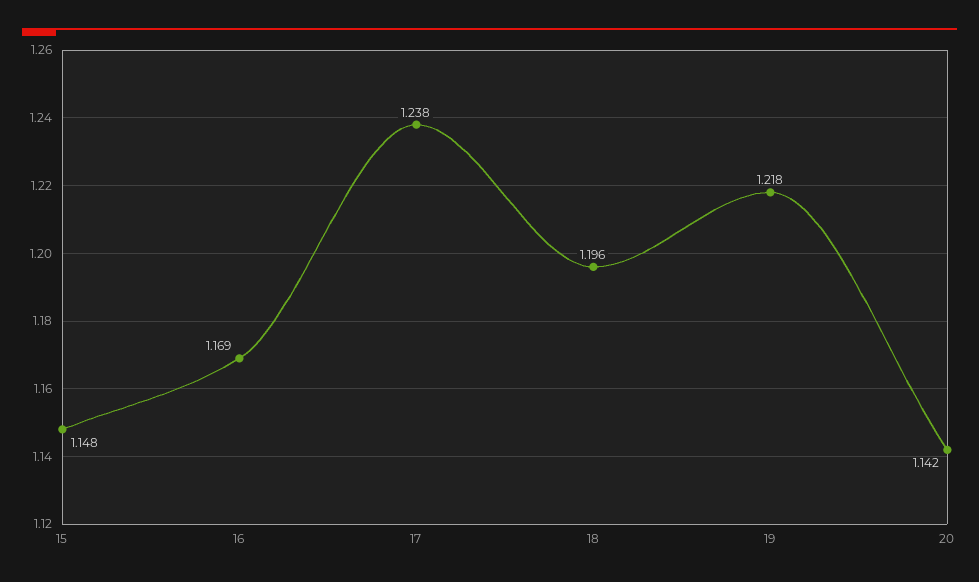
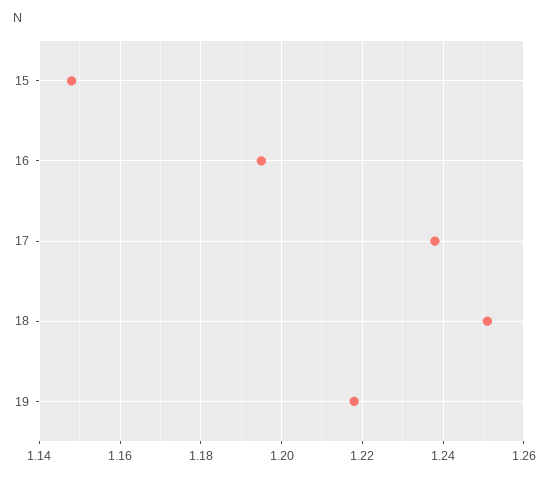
16: 1.169 -> 1.195
18: 1.196 -> 1.25
20: 1.142 -> none

